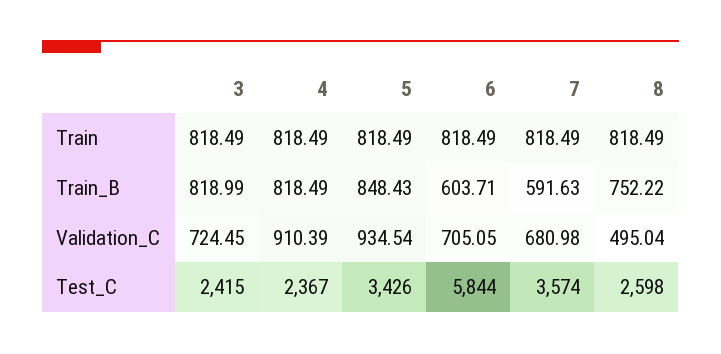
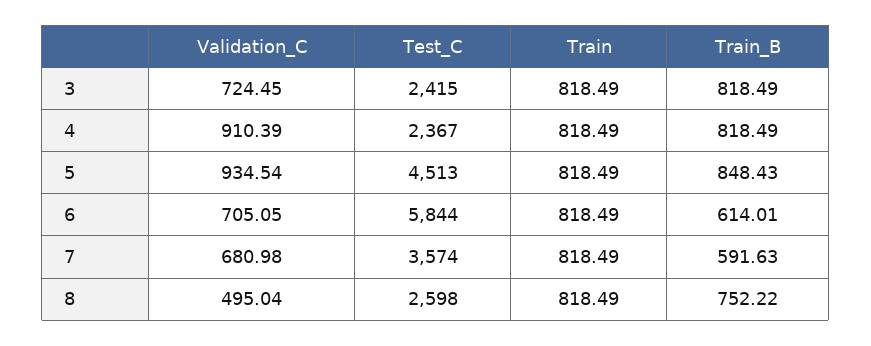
3, Train_B: 818.99 -> 818.49
6, Train_B: 603.71 -> 614.01
5, Test_C: 3426 -> 4513

